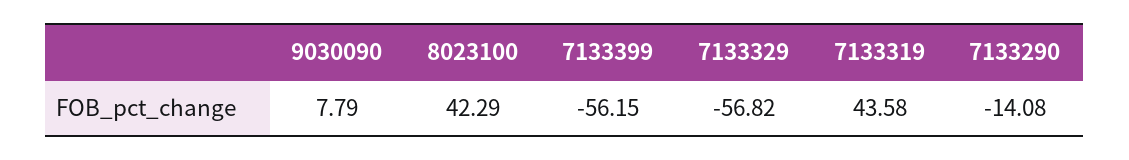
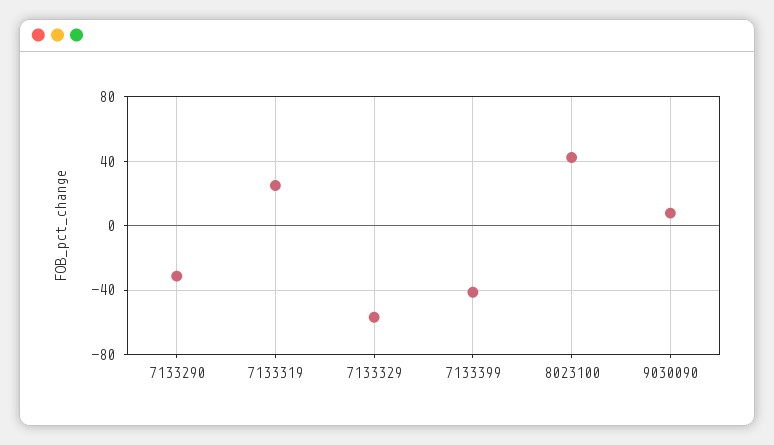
7133399: -56.15 -> -40
7133319: 43.58 -> 25
7133290: -14.08 -> -30

